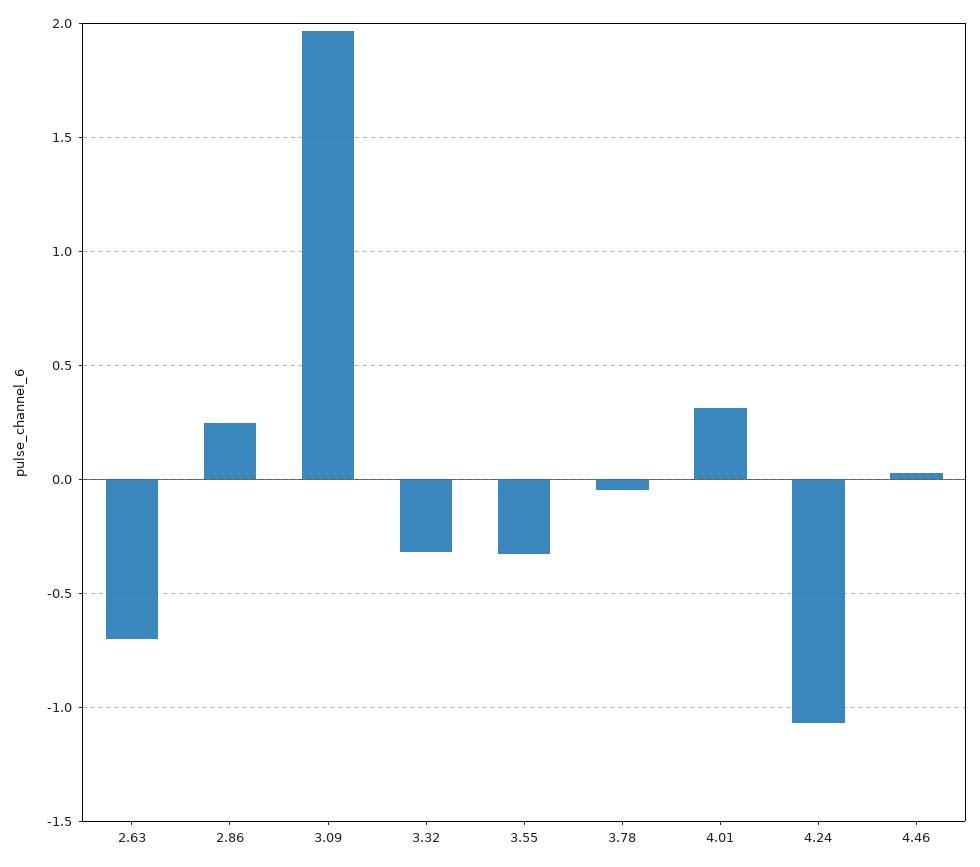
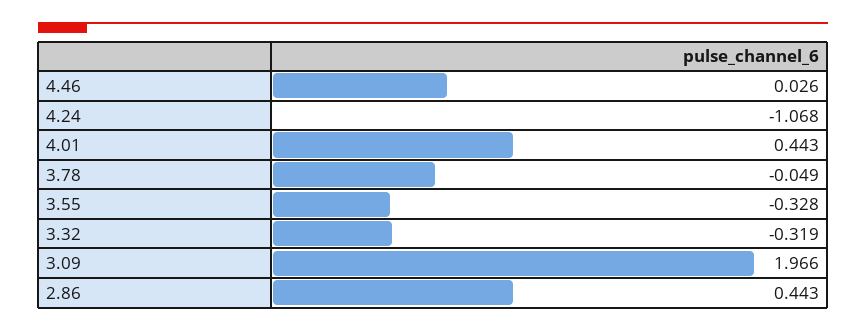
2.63: -0.7 -> none
2.86: 0.25 -> 0.443
4.01: 0.3 -> 0.443

